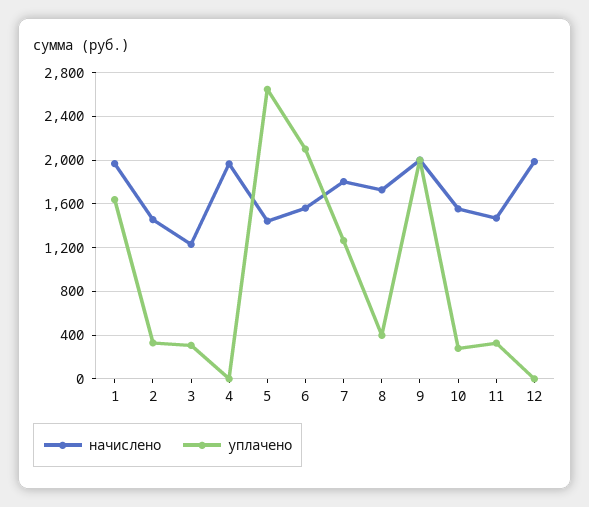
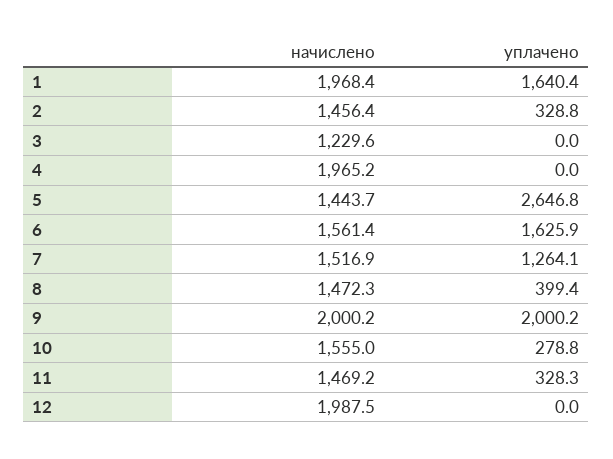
уплачено, 3: 300 -> 0
уплачено, 6: 2100 -> 1625.9
начислено, 7: 1800 -> 1516.9
начислено, 8: 1700 -> 1472.3

